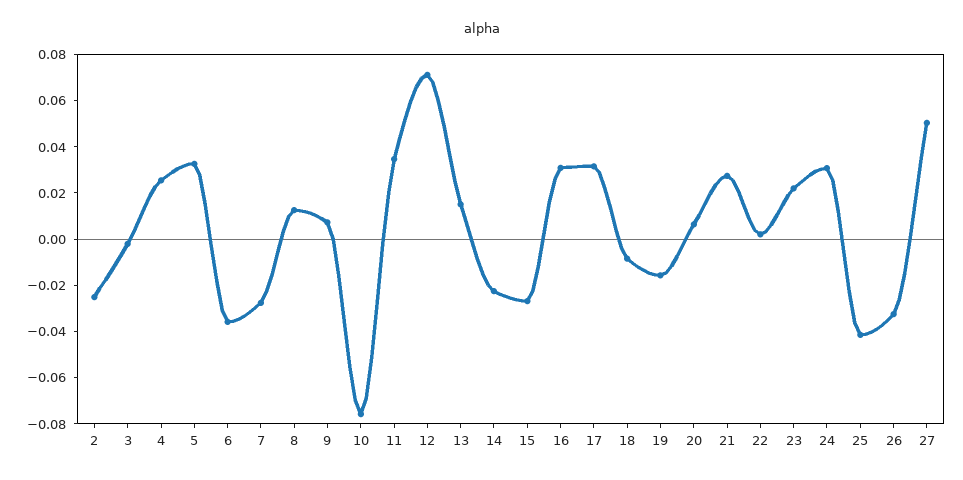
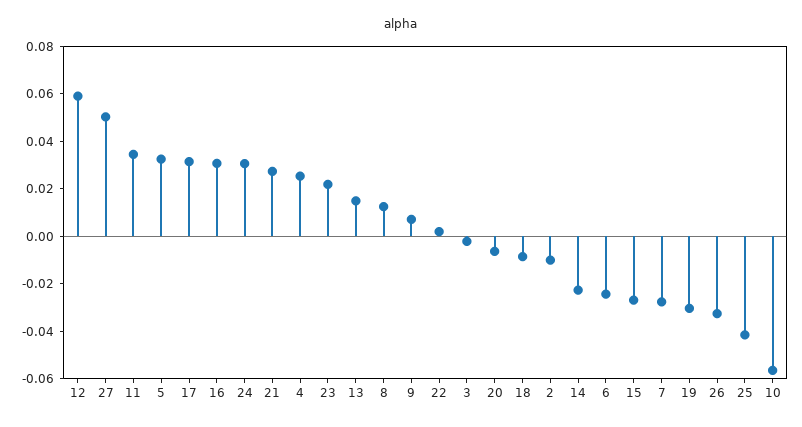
2: -0.025 -> -0.01
6: -0.035 -> -0.025
10: -0.075 -> -0.055
12: 0.07 -> 0.06
19: -0.015 -> -0.03
20: 0.005 -> -0.005

